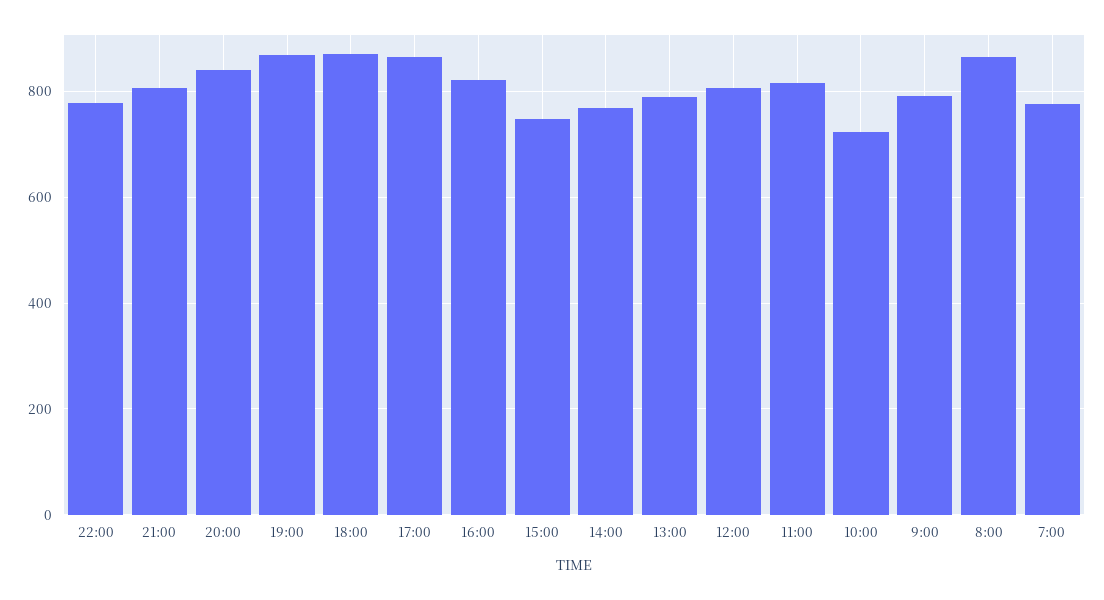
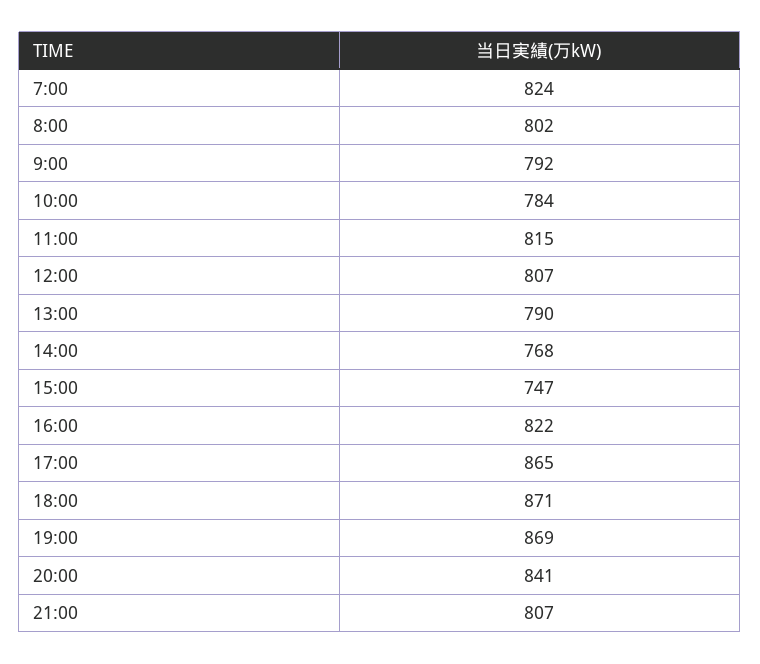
22:00: 780 -> none
10:00: 720 -> 784
8:00: 860 -> 802
7:00: 780 -> 824

